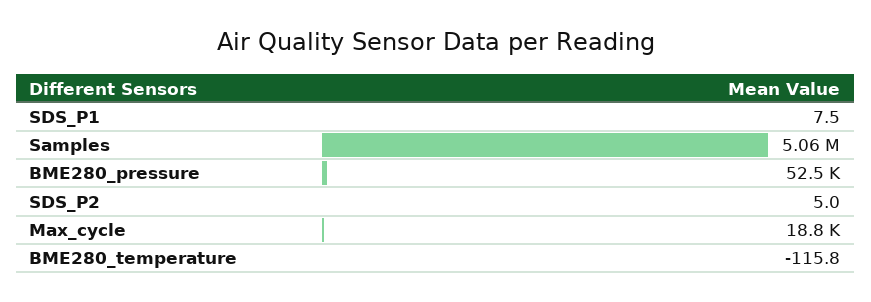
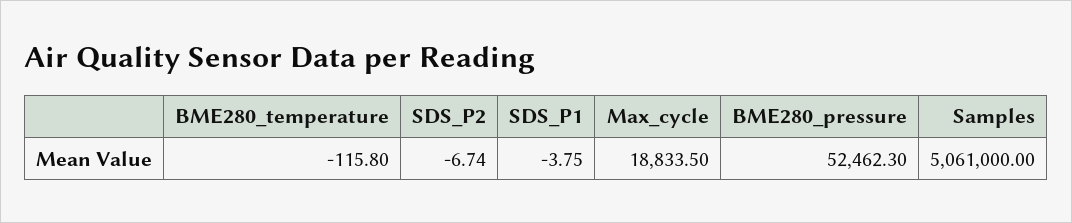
SDS_P1: 7.5 -> -3.75
SDS_P2: 5 -> -6.74

